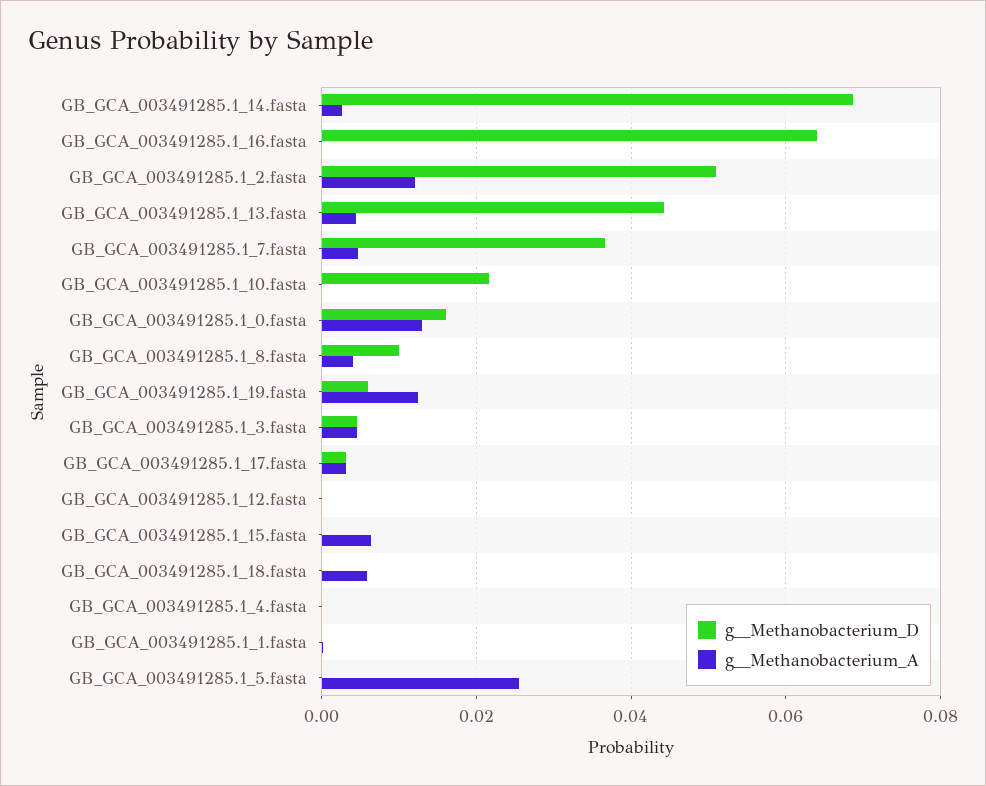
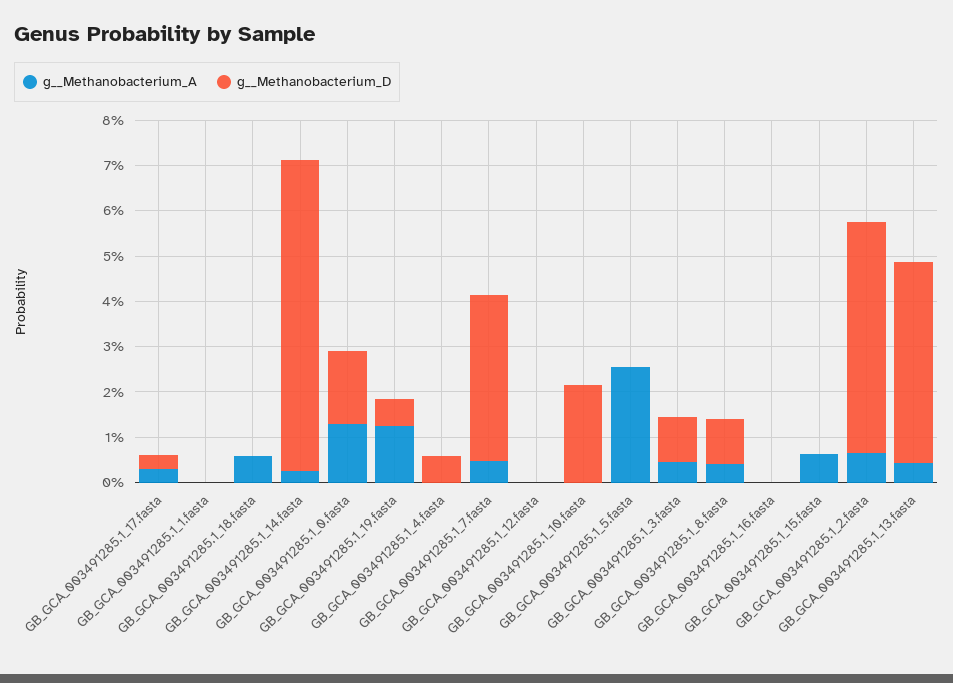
g__Methanobacterium_D, GB_GCA_003491285.1_16.fasta: 0.064 -> 0
g__Methanobacterium_A, GB_GCA_003491285.1_2.fasta: 0.012 -> 0.006
g__Methanobacterium_D, GB_GCA_003491285.1_3.fasta: 0.004 -> 0.01
g__Methanobacterium_D, GB_GCA_003491285.1_4.fasta: 0 -> 0.006

